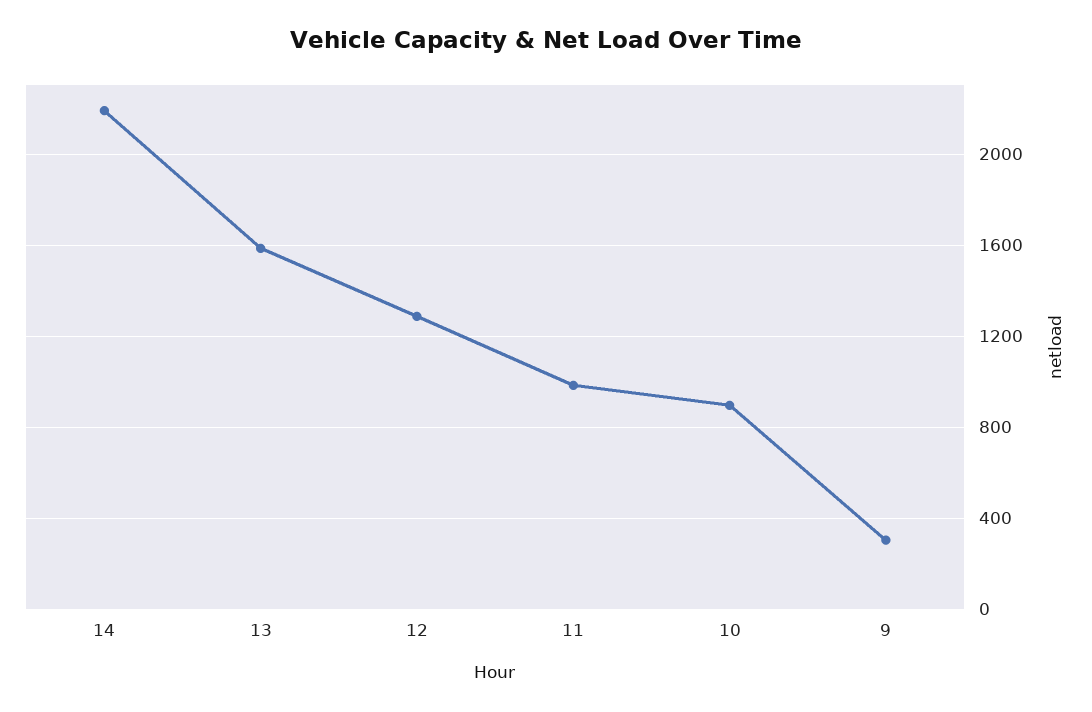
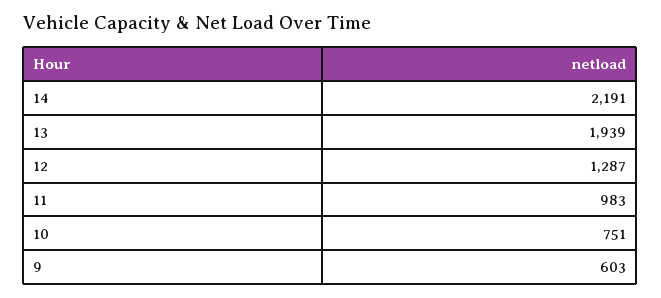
13: 1600 -> 1939
10: 900 -> 751
9: 300 -> 603

